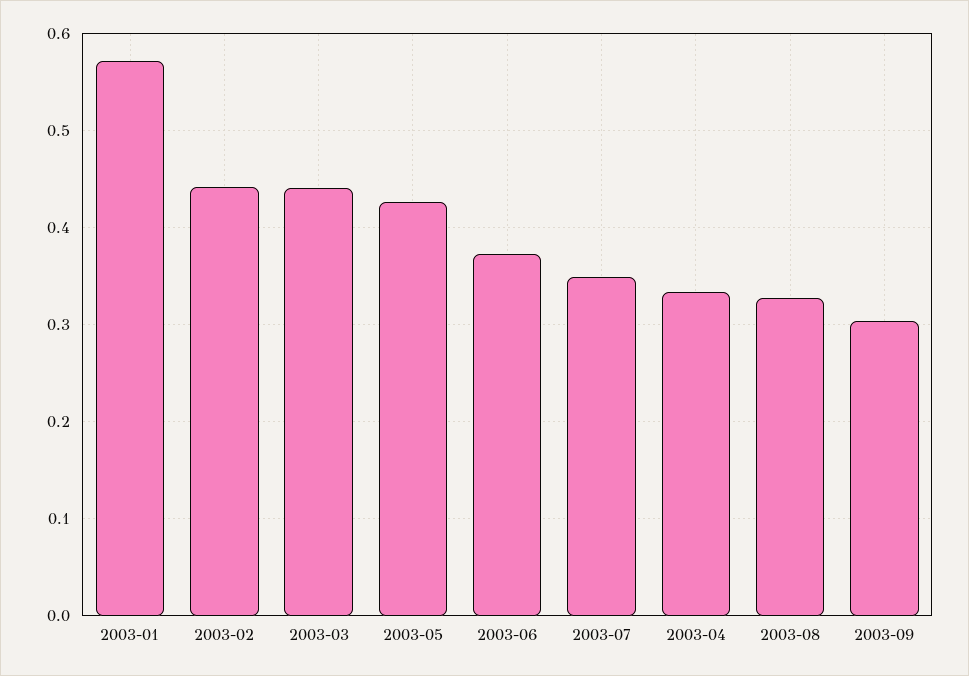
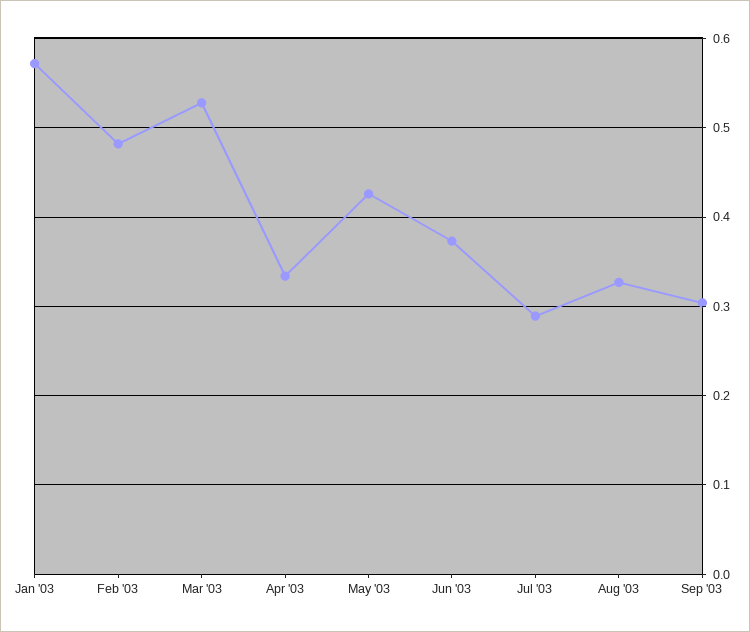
2003-02: 0.44 -> 0.48
2003-03: 0.44 -> 0.53
2003-07: 0.35 -> 0.29

